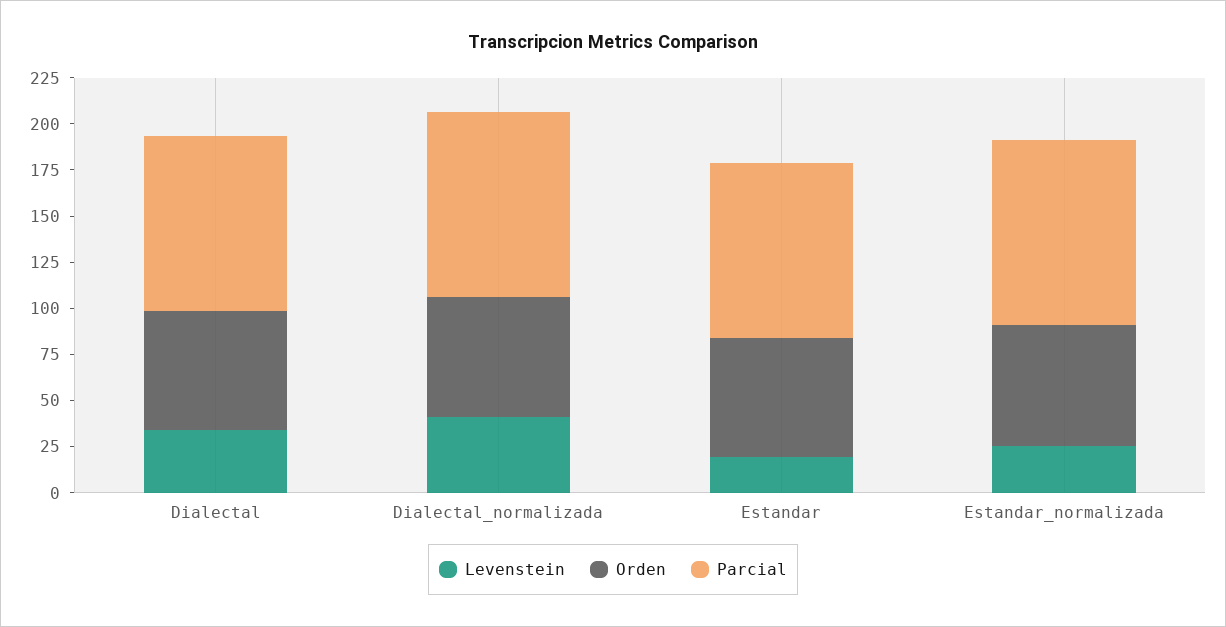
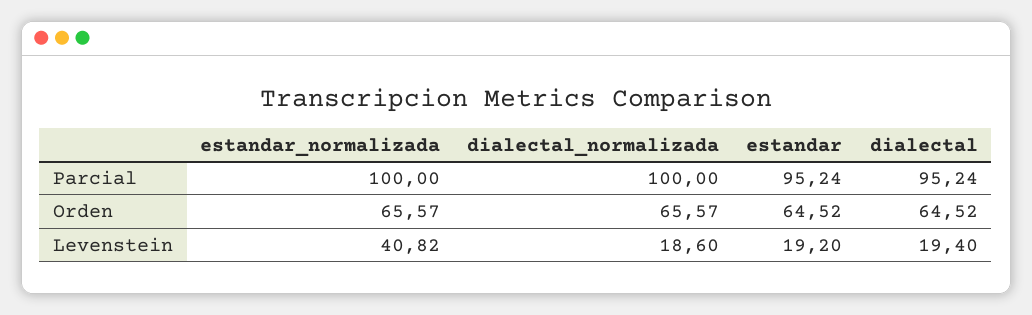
Levenstein, Dialectal: 35 -> 19.4
Levenstein, Dialectal_normalizada: 40 -> 18.6
Levenstein, Estandar_normalizada: 25 -> 40.82

